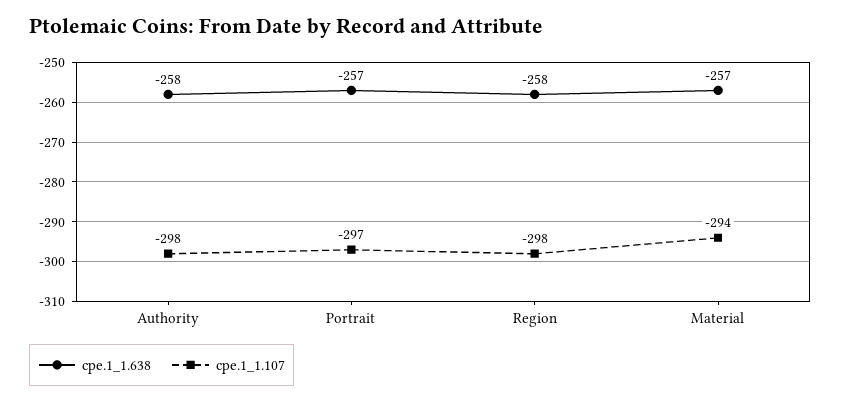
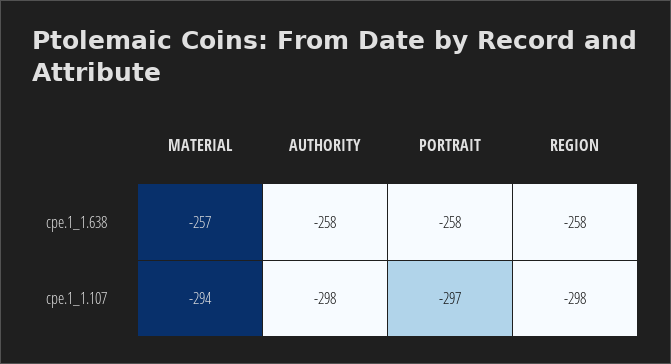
cpe.1_1.638, Portrait: -257 -> -258

